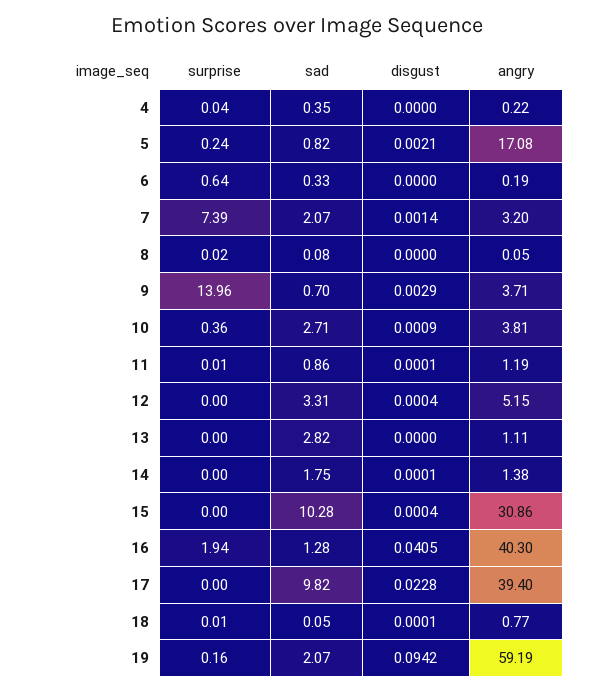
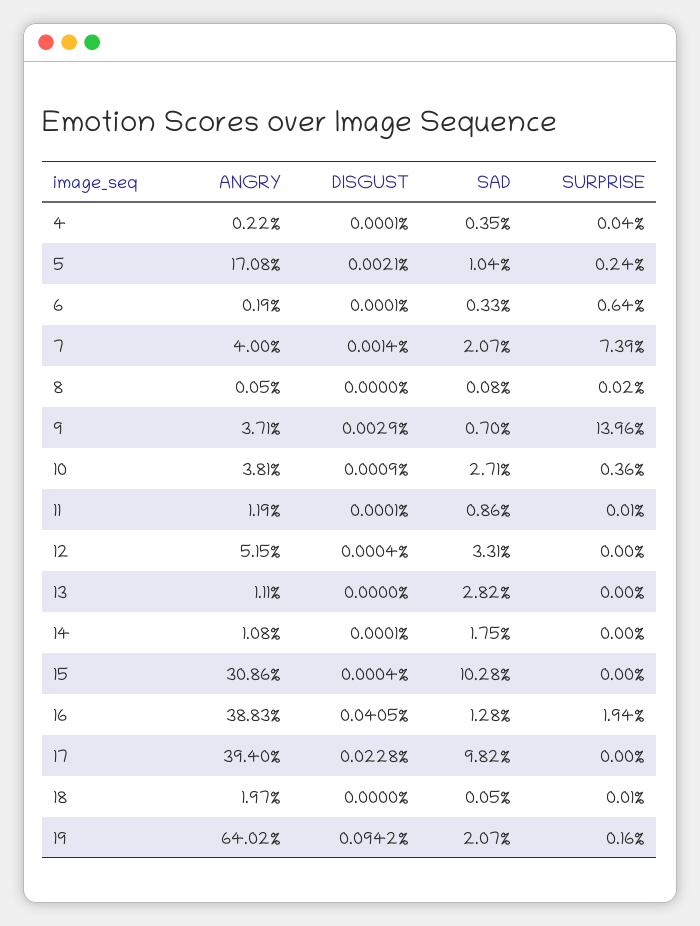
disgust, 4: 0 -> 0.0001
sad, 5: 0.82 -> 1.04
disgust, 6: 0 -> 0.0001
angry, 7: 3.2 -> 4
angry, 14: 1.38 -> 1.08
angry, 16: 40.3 -> 38.83
disgust, 18: 0.0001 -> 0
angry, 18: 0.77 -> 1.97
angry, 19: 59.19 -> 64.02

